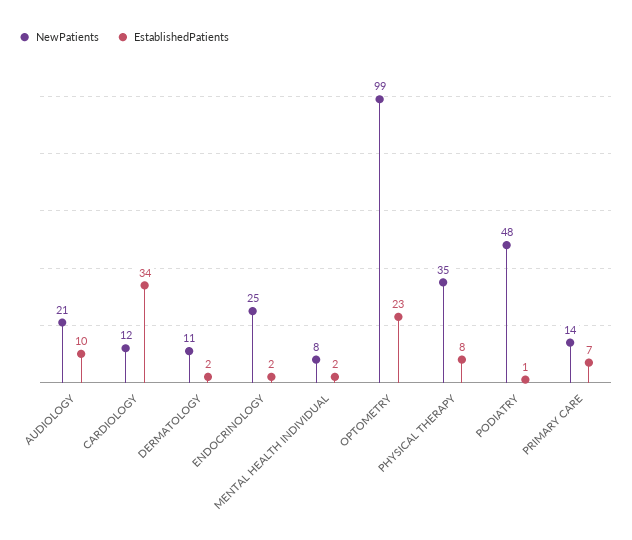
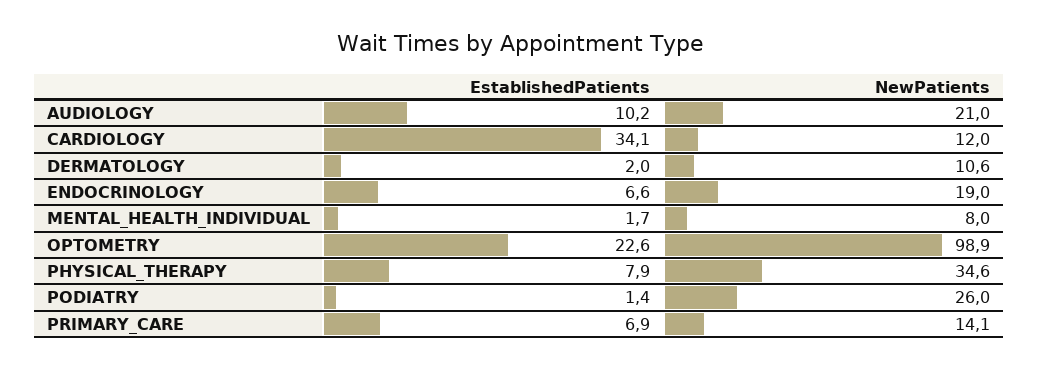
NewPatients, ENDOCRINOLOGY: 25 -> 19
EstablishedPatients, ENDOCRINOLOGY: 2 -> 6.6
NewPatients, PODIATRY: 48 -> 26

